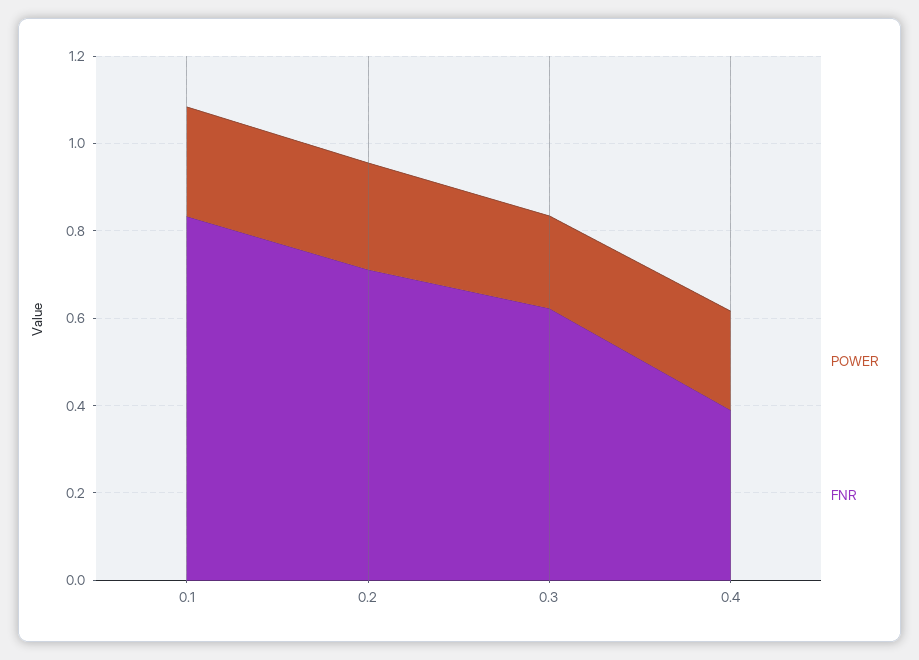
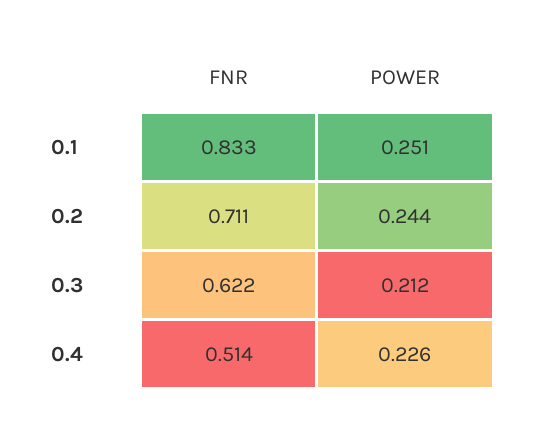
FNR, 0.4: 0.4 -> 0.514

